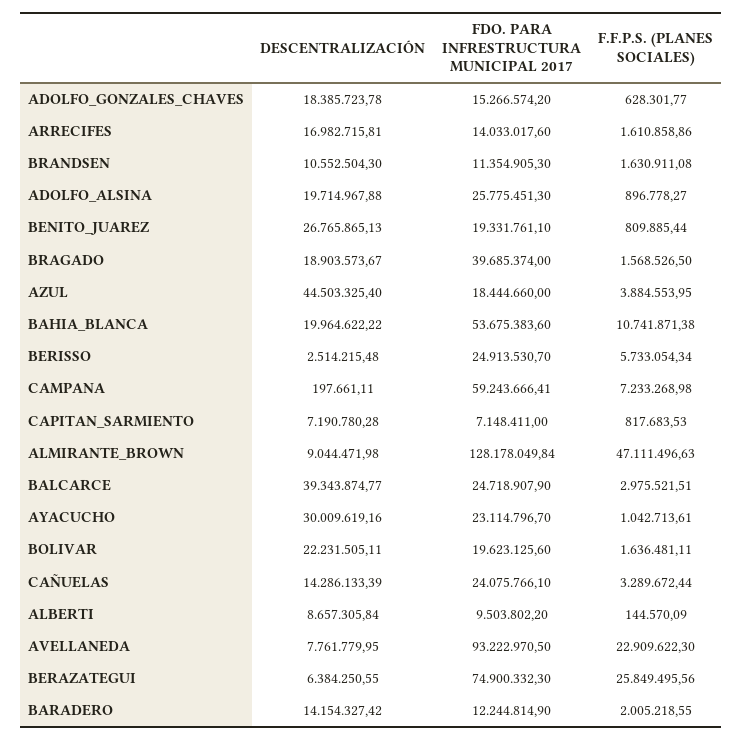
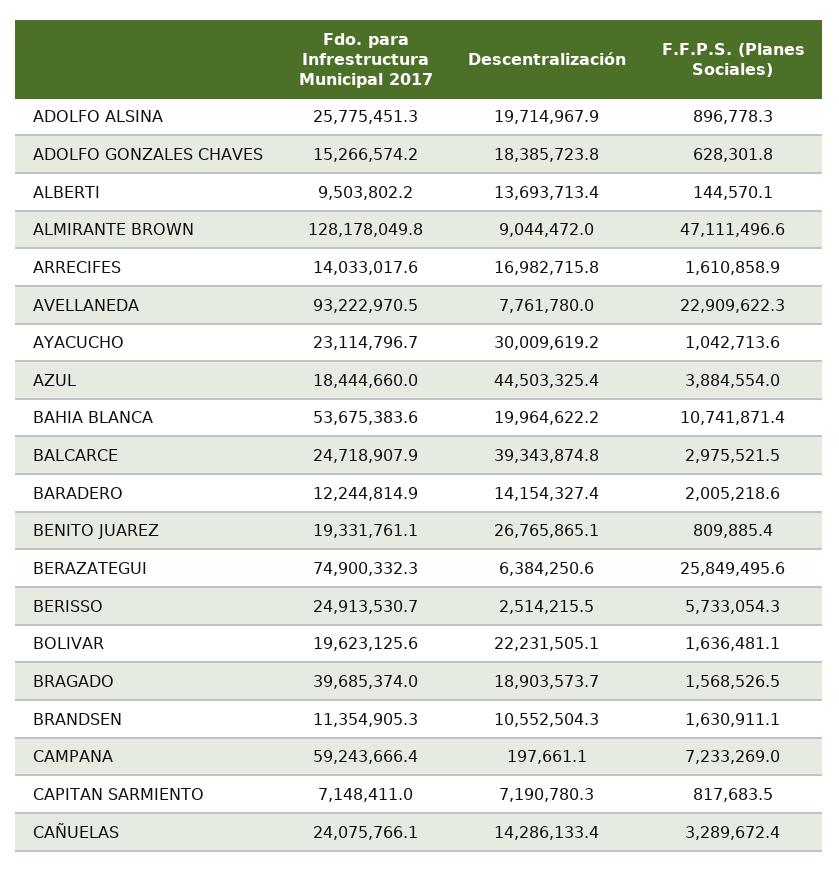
DESCENTRALIZACIÓN, ALBERTI: 8657305.84 -> 13693713.4

